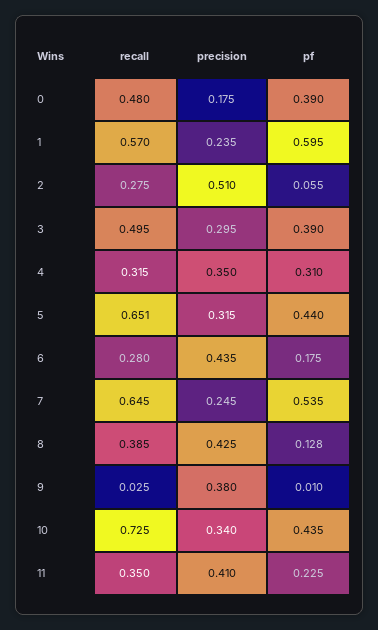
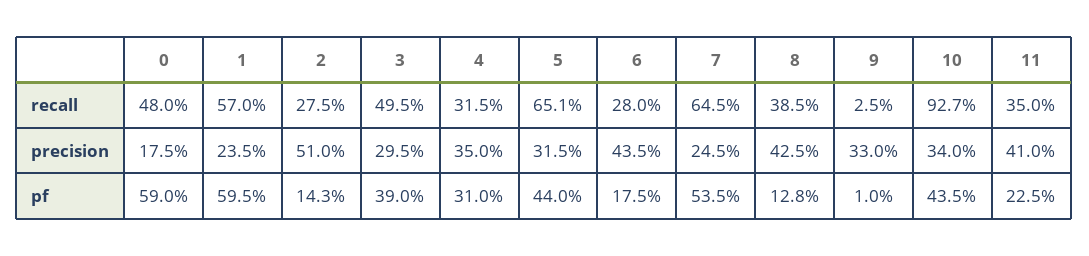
pf, 0: 0.39 -> 0.59
pf, 2: 0.055 -> 0.143
precision, 9: 0.38 -> 0.33
recall, 10: 0.725 -> 0.927

